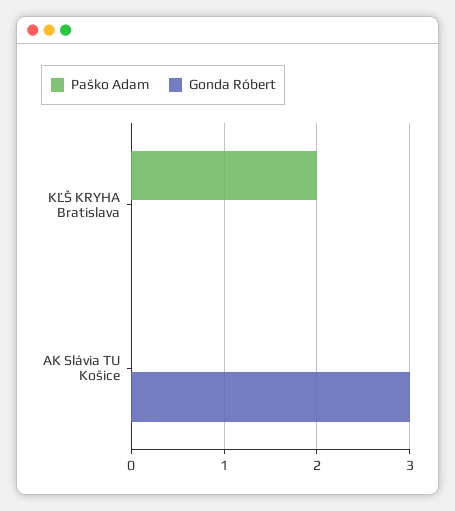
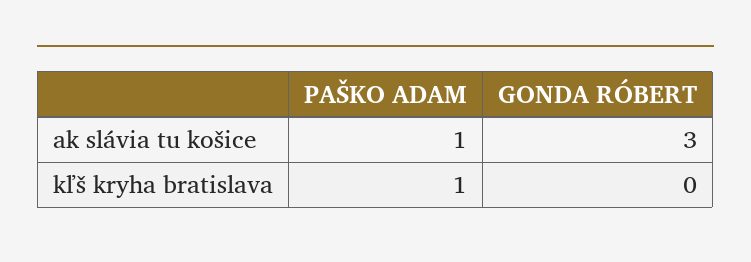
Paško Adam, KĽŠ KRYHA Bratislava: 2 -> 1
Paško Adam, AK Slávia TU Košice: 0 -> 1

